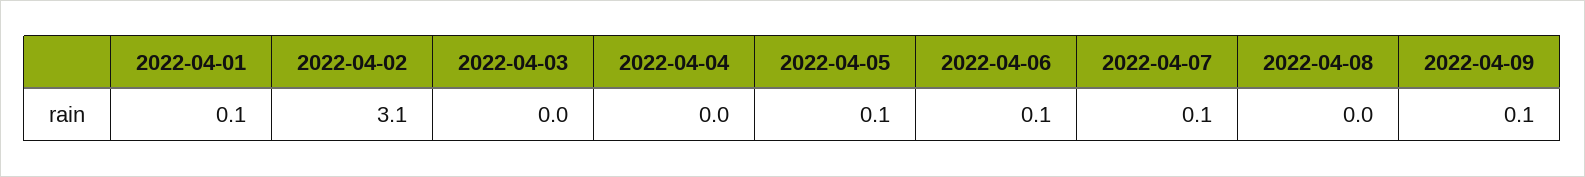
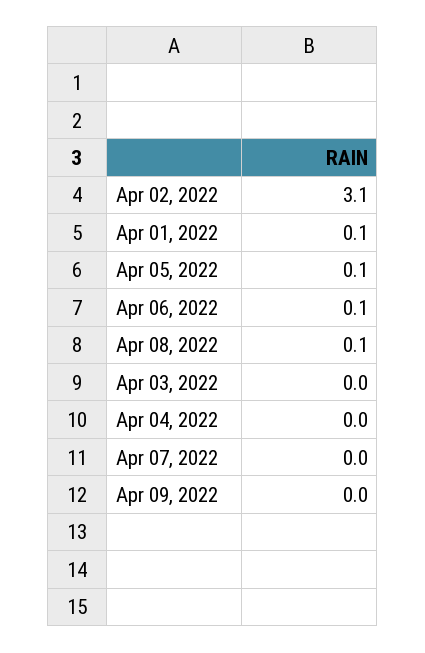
2022-04-07: 0.1 -> 0
2022-04-08: 0 -> 0.1
2022-04-09: 0.1 -> 0

